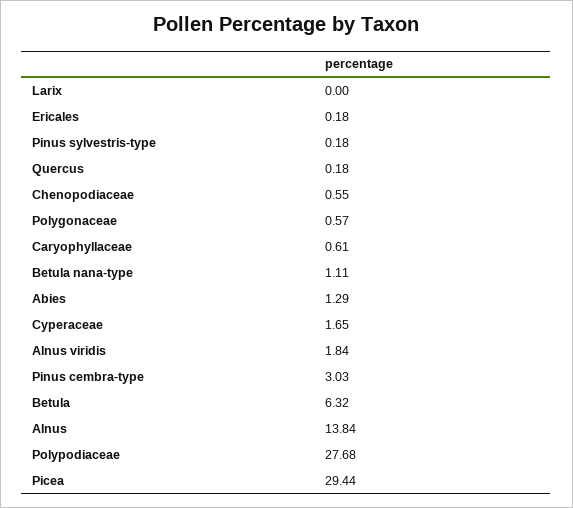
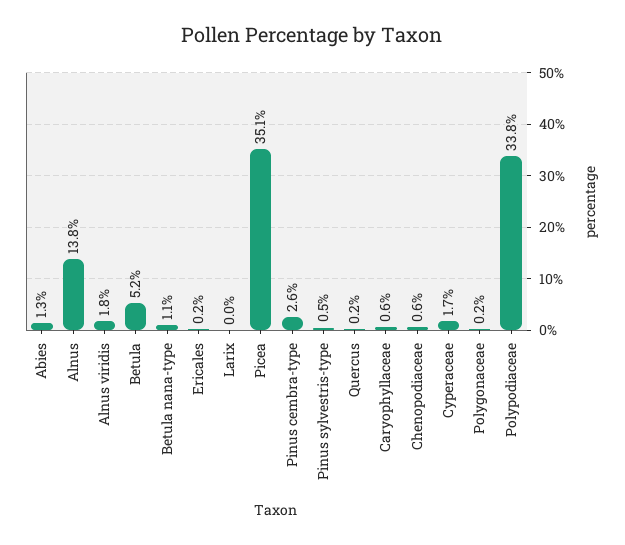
Pinus sylvestris-type: 0.18 -> 0.5
Polygonaceae: 0.57 -> 0.2
Pinus cembra-type: 3.03 -> 2.6
Betula: 6.32 -> 5.2
Polypodiaceae: 27.68 -> 33.8
Picea: 29.44 -> 35.1

